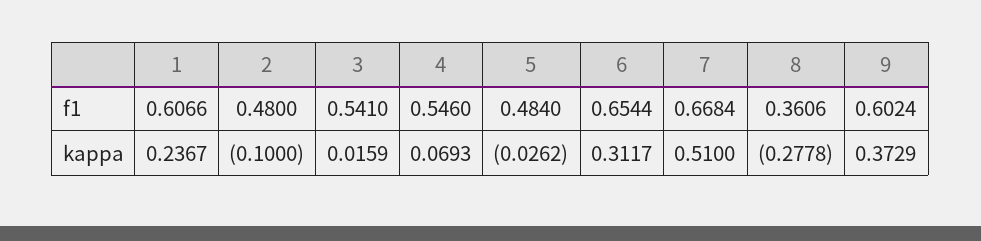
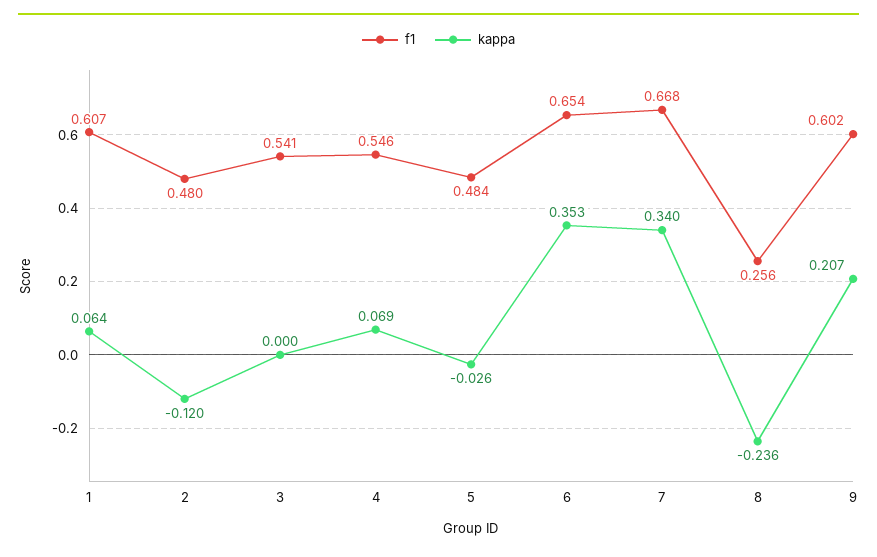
f1, 8: 0.3606 -> 0.256
kappa, 1: 0.2367 -> 0.064
kappa, 2: -0.1 -> -0.12
kappa, 3: 0.0159 -> 0
kappa, 6: 0.3117 -> 0.353
kappa, 7: 0.51 -> 0.34
kappa, 8: -0.2778 -> -0.236
kappa, 9: 0.3729 -> 0.207

